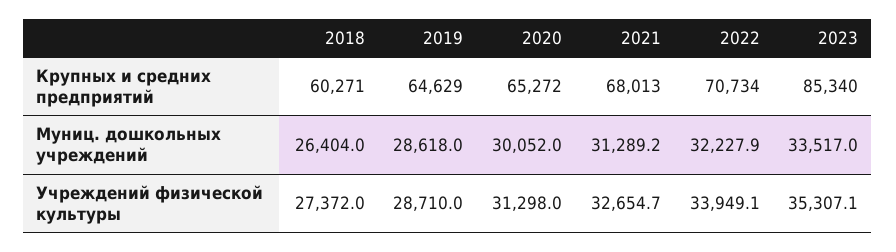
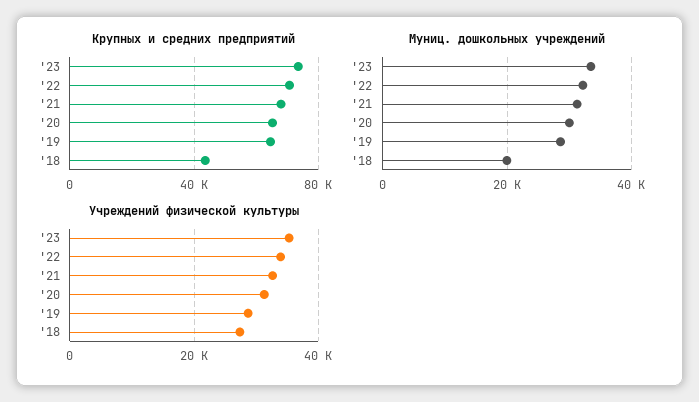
Крупных и средних предприятий, 2018: 60271 -> 45000
Крупных и средних предприятий, 2023: 85340 -> 75000
Муниц. дошкольных учреждений, 2018: 26404 -> 20000

